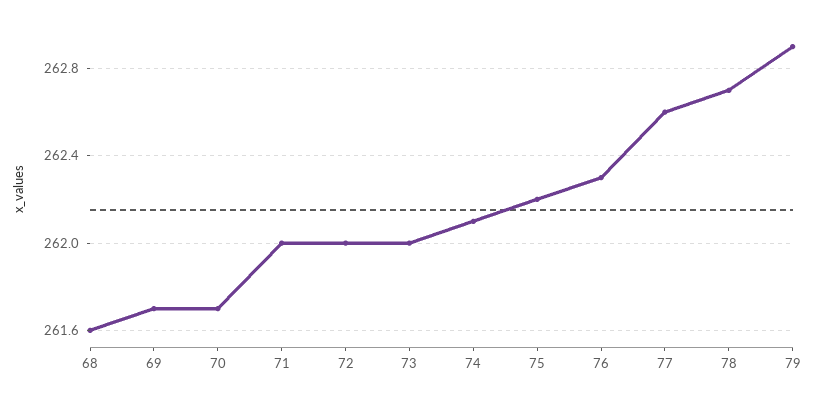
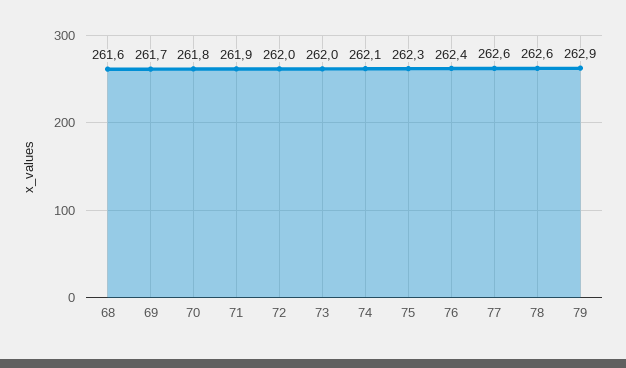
70: 261.7 -> 261.8
71: 262 -> 261.9
75: 262.2 -> 262.3
76: 262.3 -> 262.4
78: 262.7 -> 262.6

